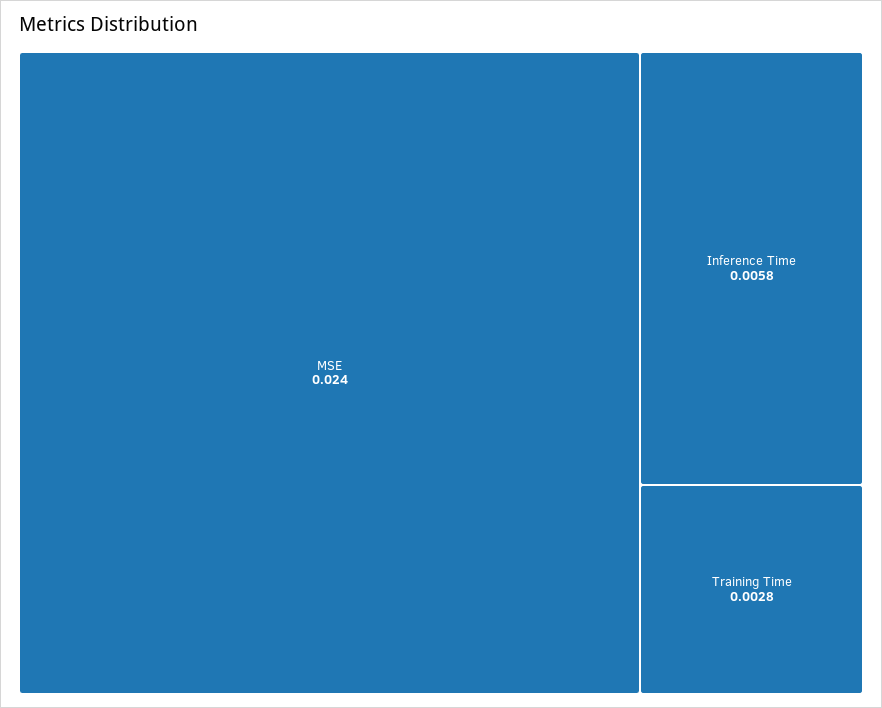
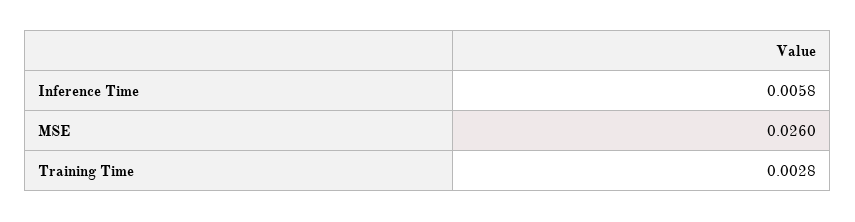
MSE: 0.024 -> 0.026

